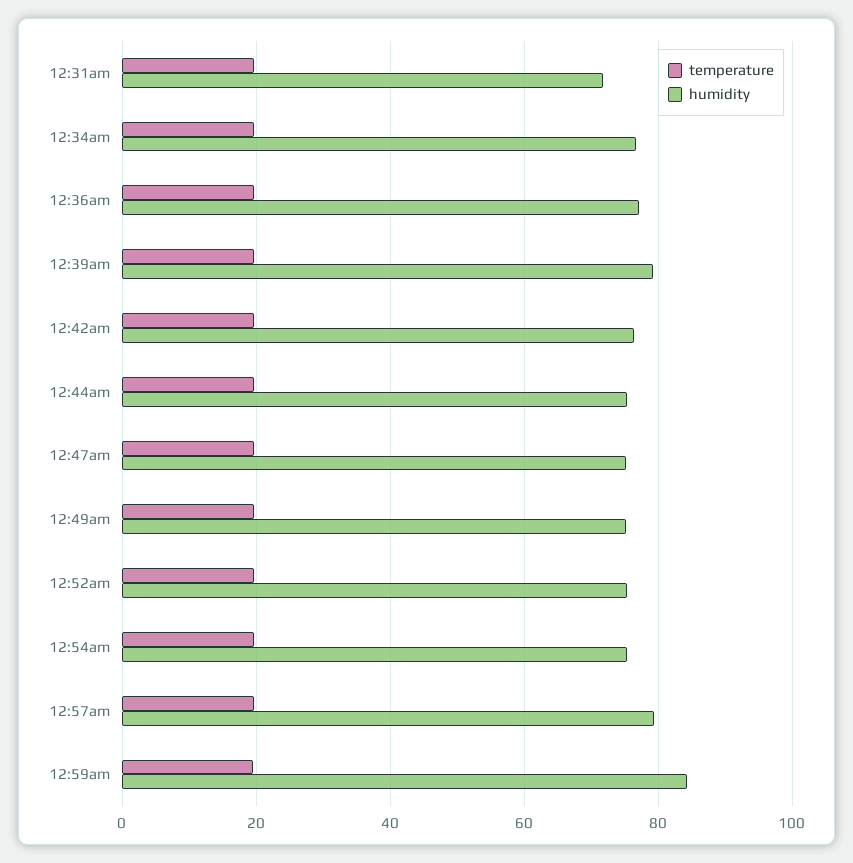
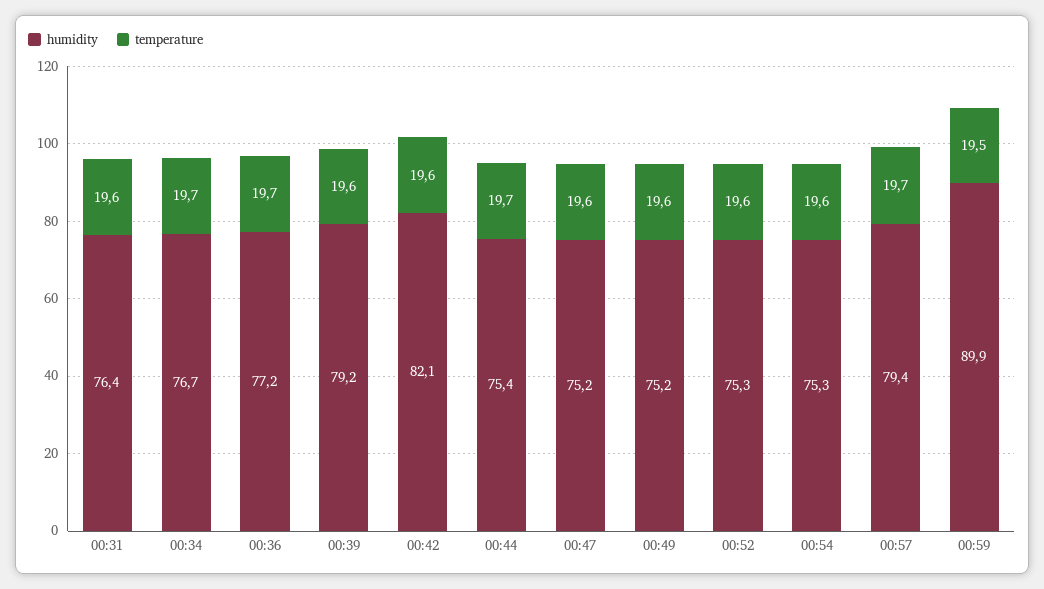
humidity, 12:31am: 72 -> 76.4
humidity, 12:42am: 76 -> 82.1
humidity, 12:59am: 84 -> 89.9

